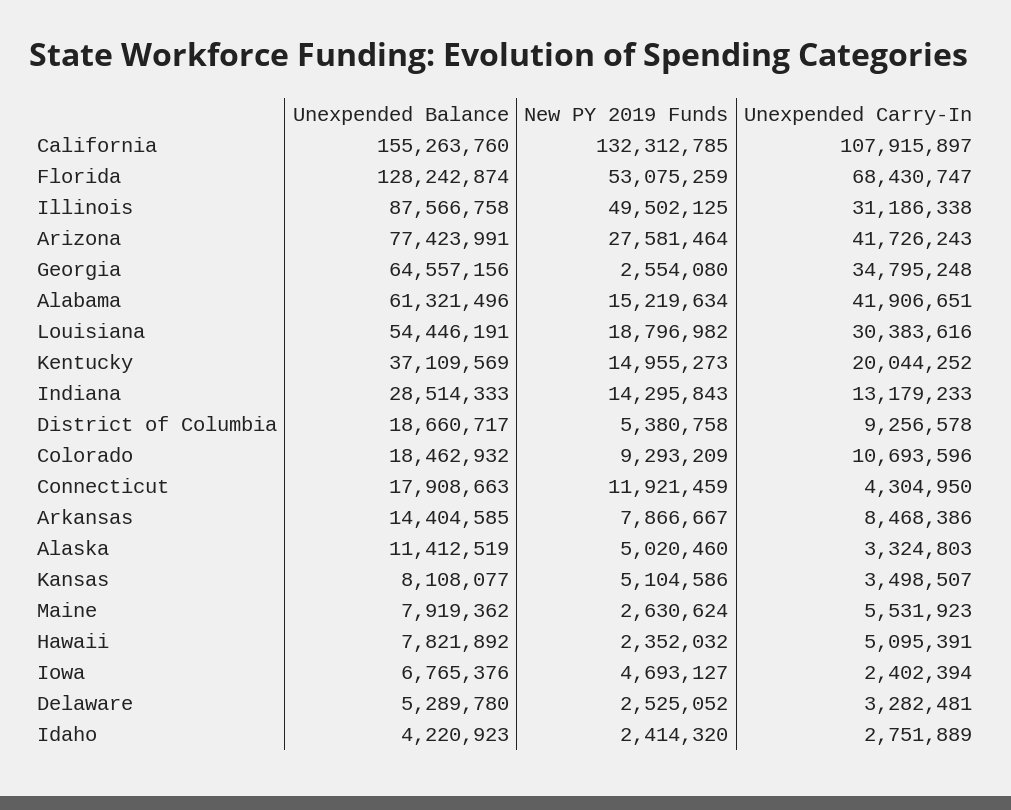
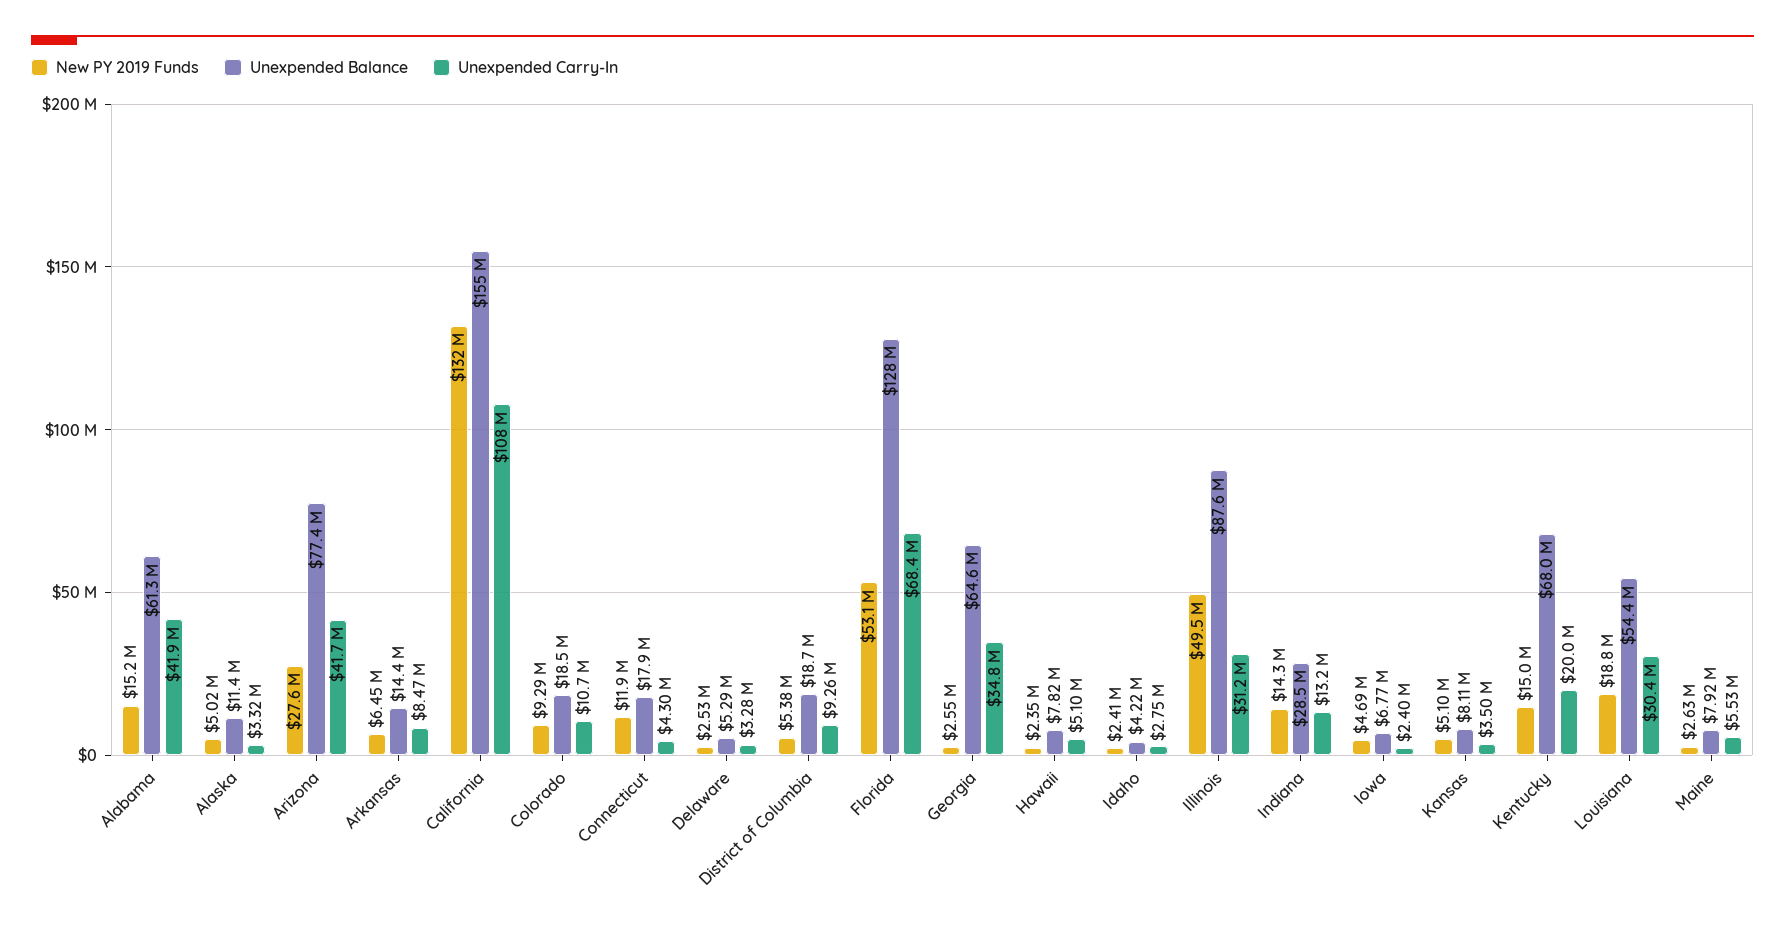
Unexpended Balance, Kentucky: 37109569 -> 68000000
New PY 2019 Funds, Arkansas: 7866667 -> 6450000

